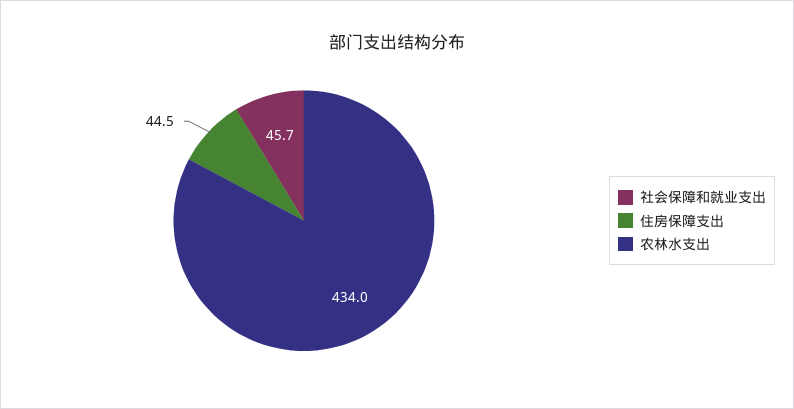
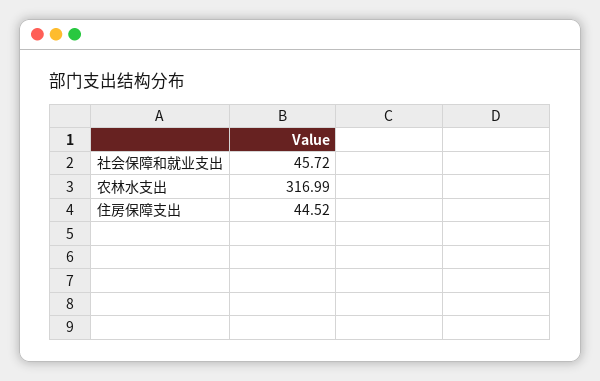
农林水支出: 434 -> 316.99

